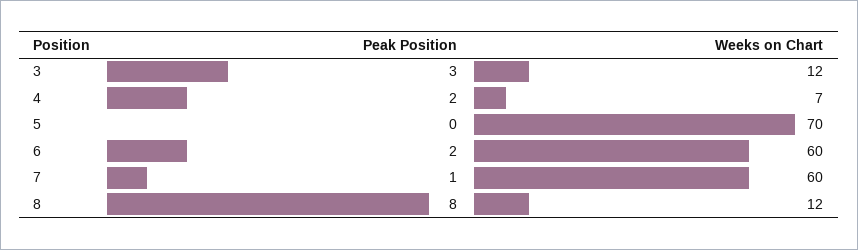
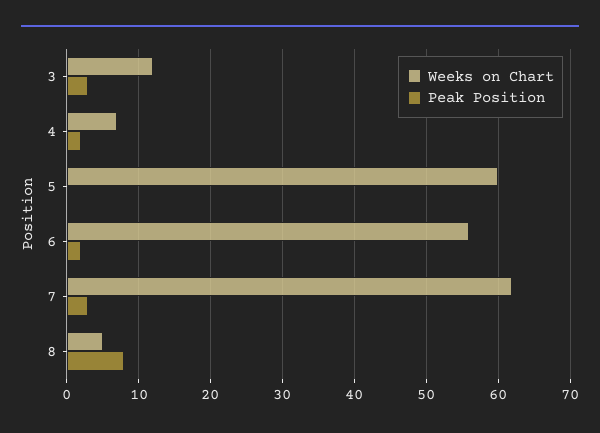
Weeks on Chart, 5: 70 -> 60
Weeks on Chart, 6: 60 -> 56
Peak Position, 7: 1 -> 3
Weeks on Chart, 7: 60 -> 62
Weeks on Chart, 8: 12 -> 5

